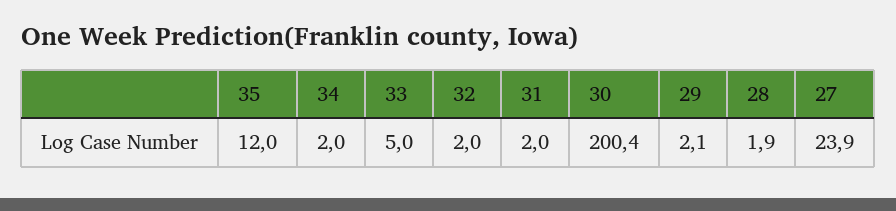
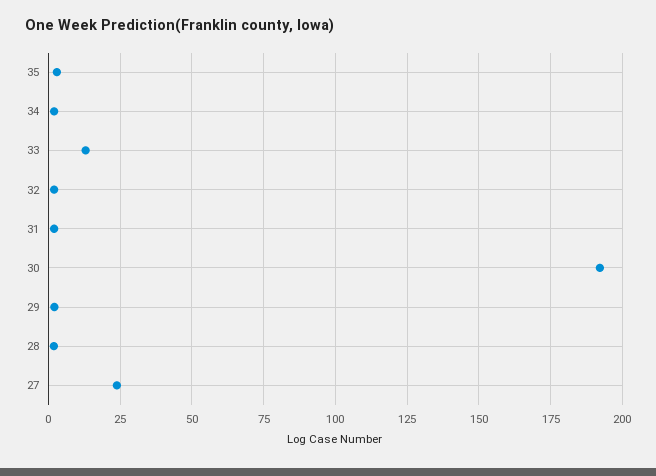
35: 12 -> 2.5
33: 5 -> 12.5
30: 200.4 -> 192.5

